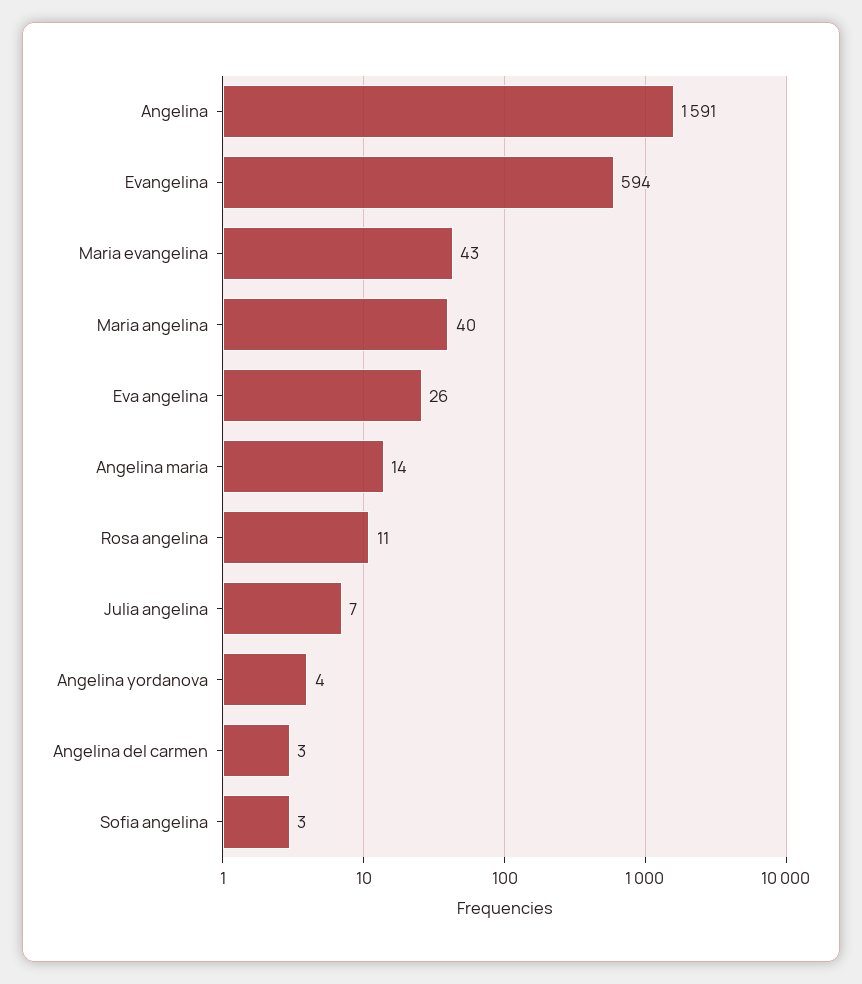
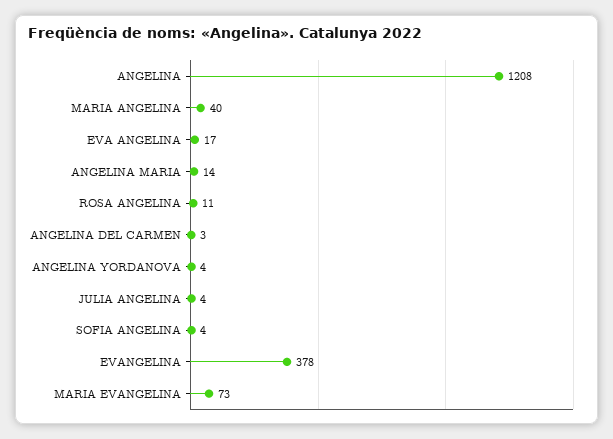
Angelina: 1591 -> 1208
Evangelina: 594 -> 378
Maria evangelina: 43 -> 73
Eva angelina: 26 -> 17
Julia angelina: 7 -> 4
Sofia angelina: 3 -> 4

